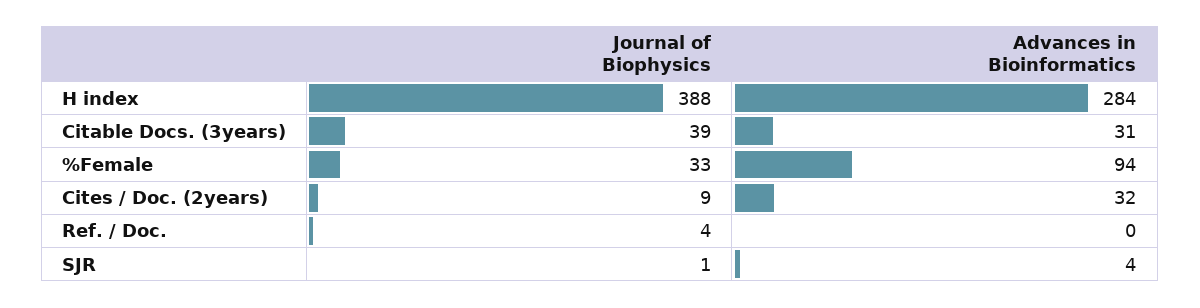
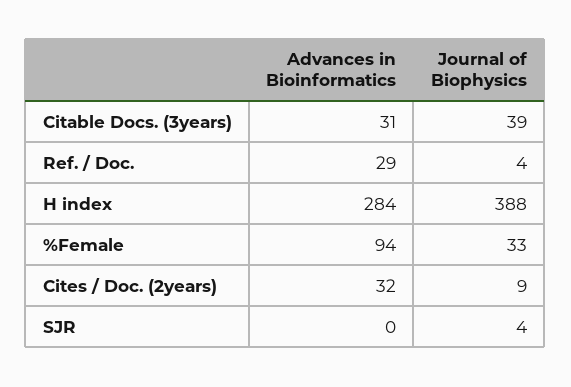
Advances in Bioinformatics, Ref. / Doc.: 0 -> 29
Journal of Biophysics, SJR: 1 -> 4
Advances in Bioinformatics, SJR: 4 -> 0

